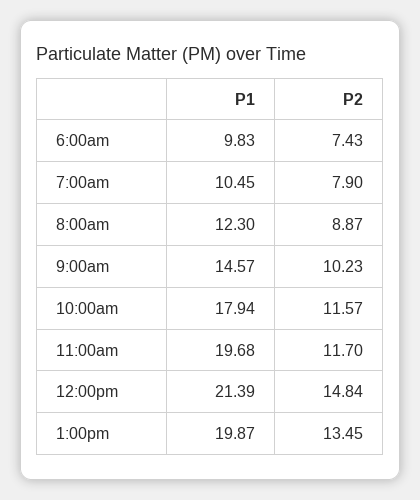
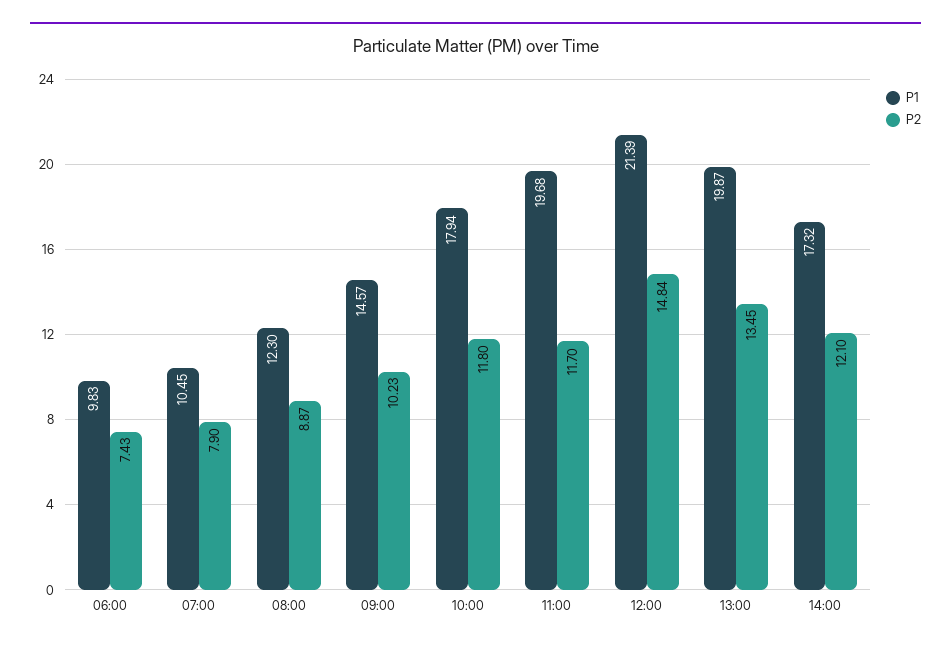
P2, 10:00am: 11.57 -> 11.8
P1, 14:00: none -> 17.32
P2, 14:00: none -> 12.1

